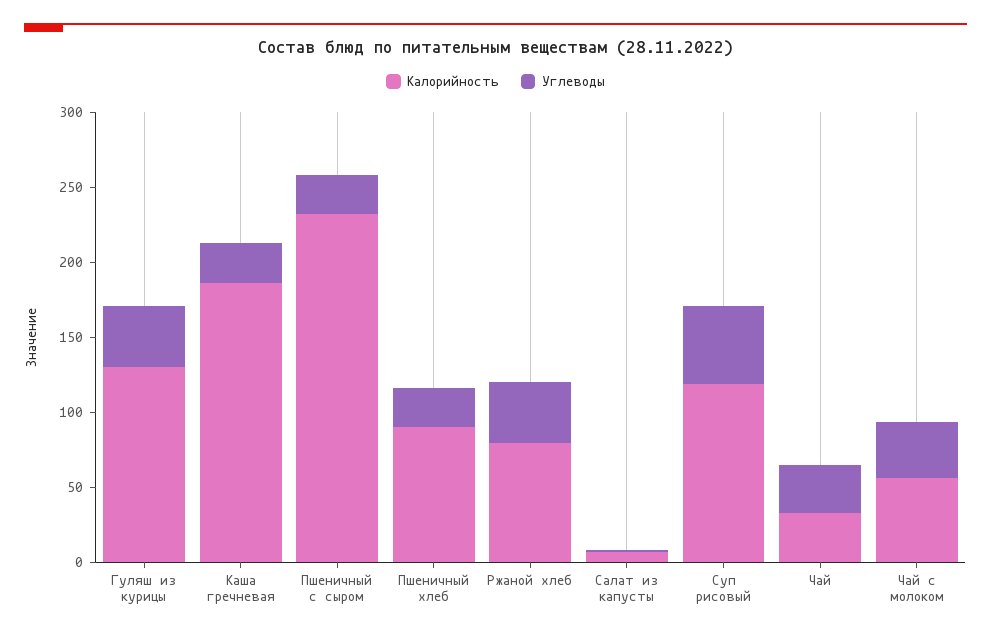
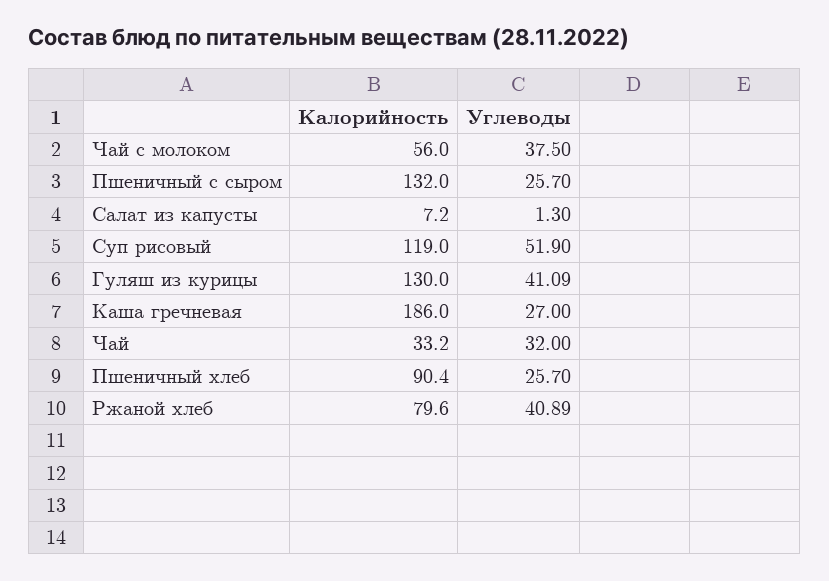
Калорийность, Пшеничный с сыром: 230 -> 132

